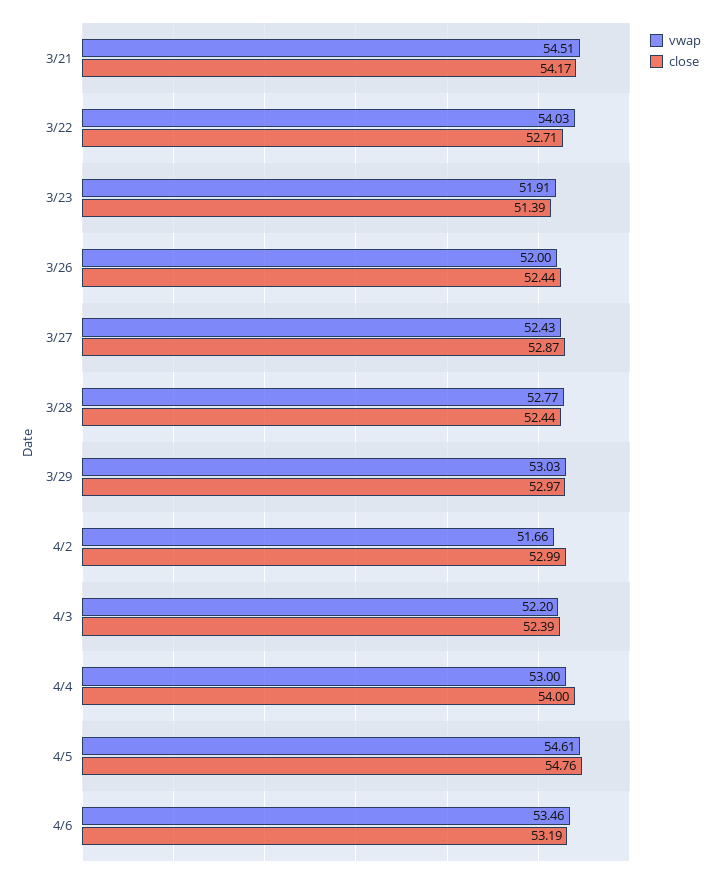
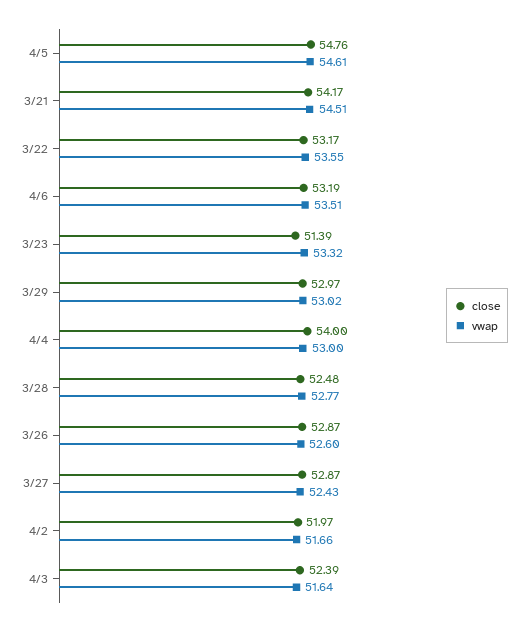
vwap, 3/22: 54.03 -> 53.55
close, 3/22: 52.71 -> 53.17
vwap, 3/23: 51.91 -> 53.32
vwap, 3/26: 52 -> 52.6
close, 3/26: 52.44 -> 52.87
close, 3/28: 52.44 -> 52.48
vwap, 3/29: 53.03 -> 53.02
close, 4/2: 52.99 -> 51.97
vwap, 4/3: 52.2 -> 51.64
vwap, 4/6: 53.46 -> 53.51

